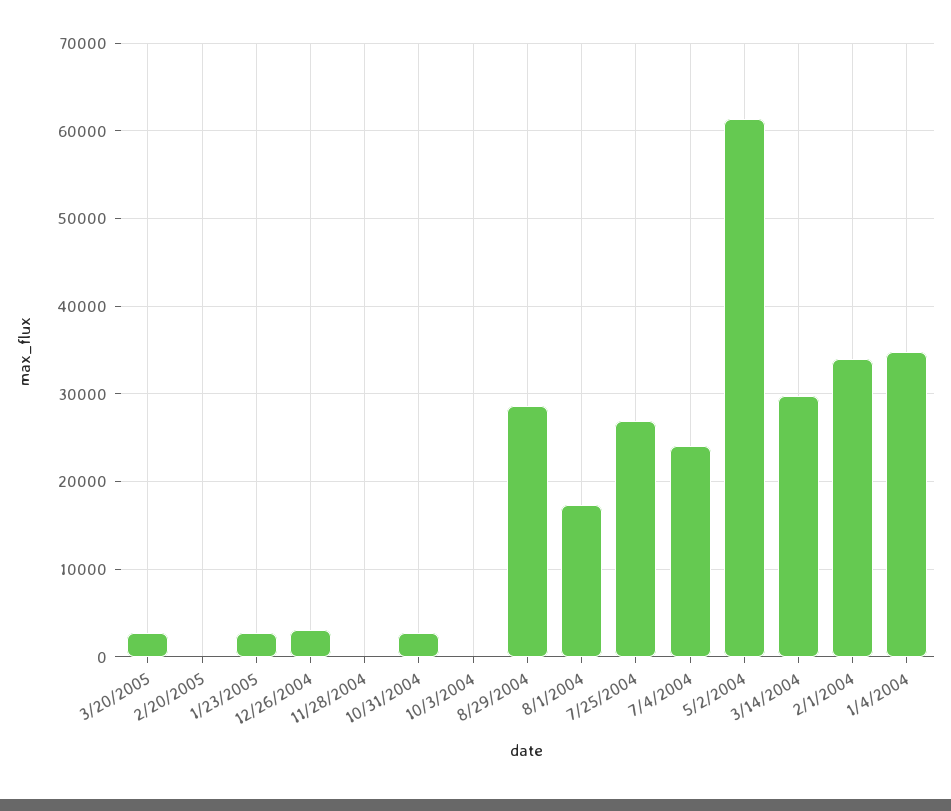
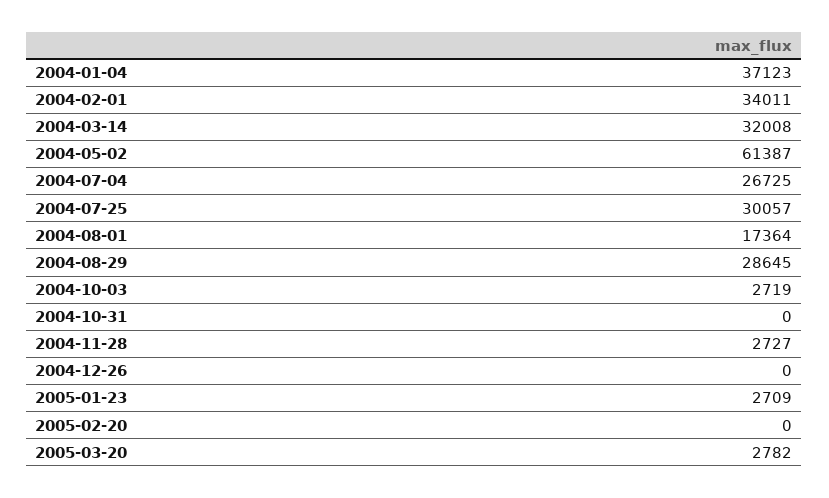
12/26/2004: 3000 -> 0
11/28/2004: 0 -> 2727
10/31/2004: 3000 -> 0
10/3/2004: 0 -> 2719
7/25/2004: 27000 -> 30057
7/4/2004: 24000 -> 26725
3/14/2004: 30000 -> 32008
1/4/2004: 35000 -> 37123

